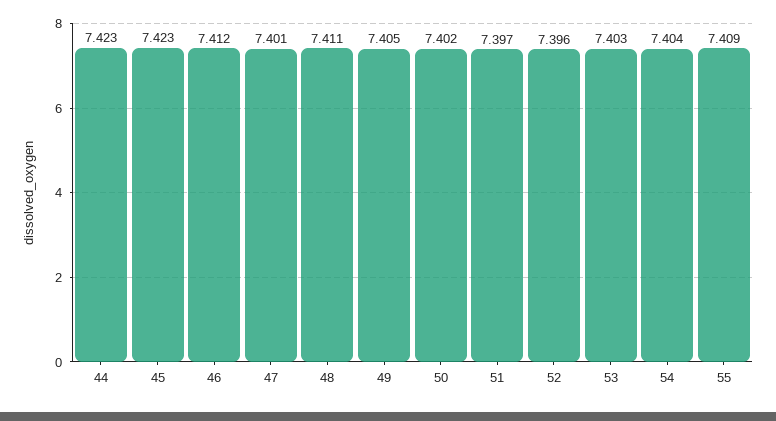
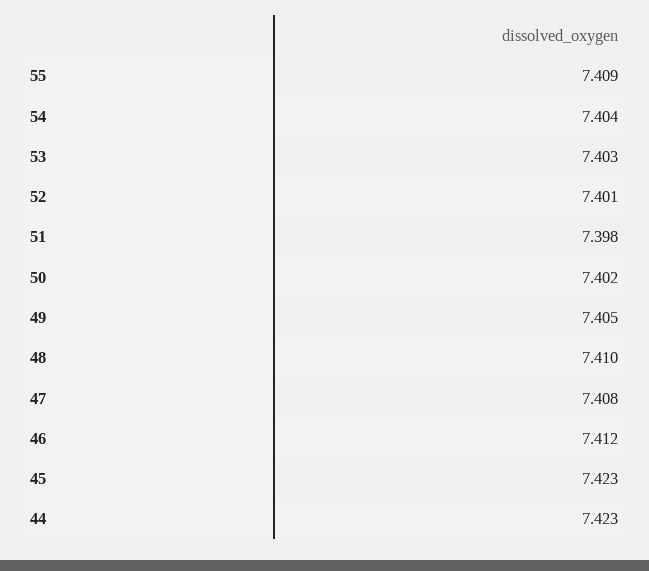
47: 7.401 -> 7.408
48: 7.411 -> 7.41
51: 7.397 -> 7.398
52: 7.396 -> 7.401

